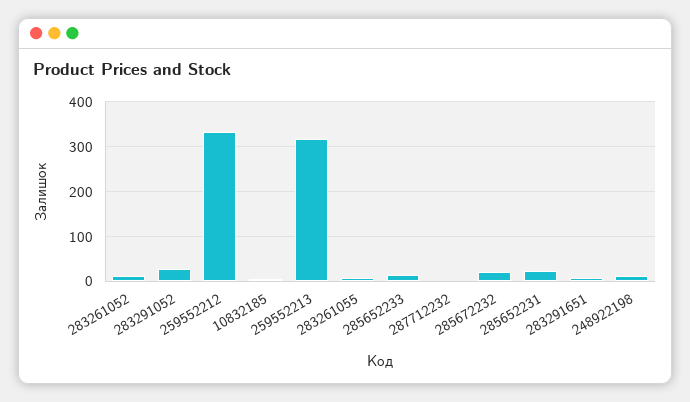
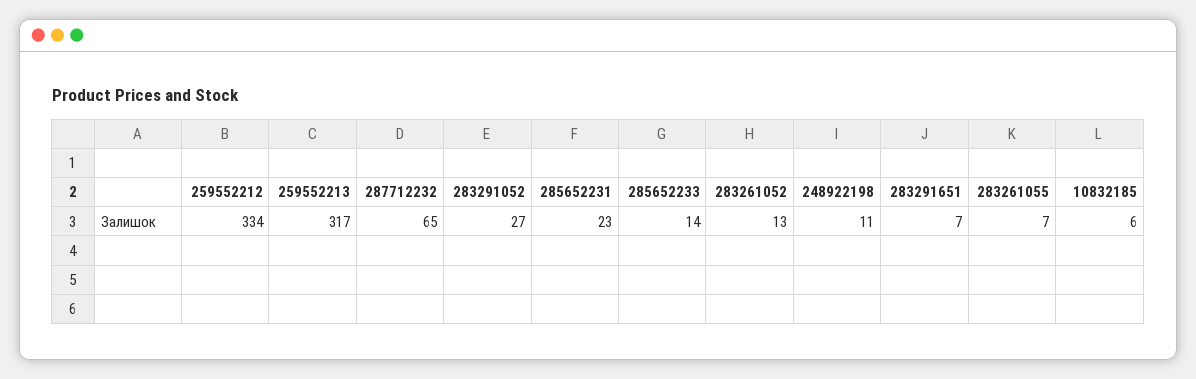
287712232: 0 -> 65
285672232: 20 -> none

